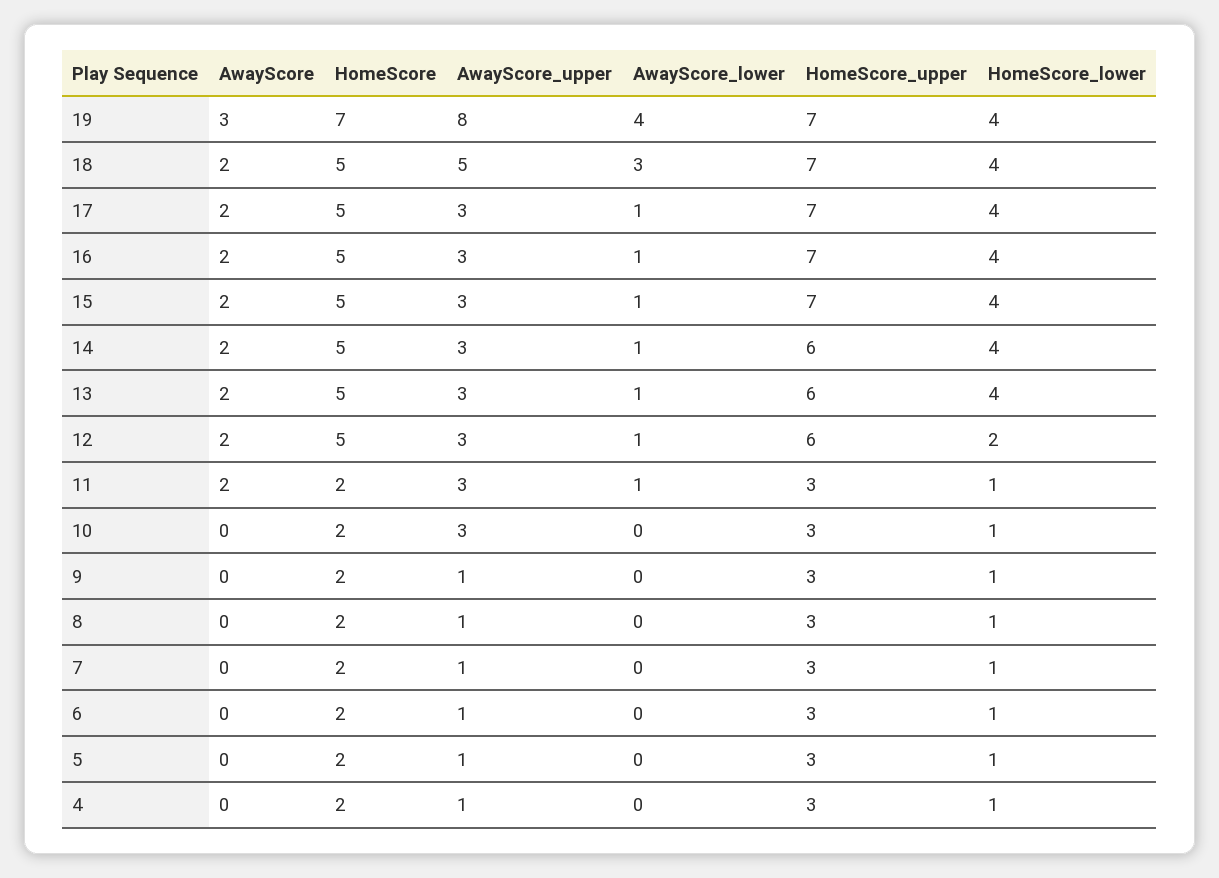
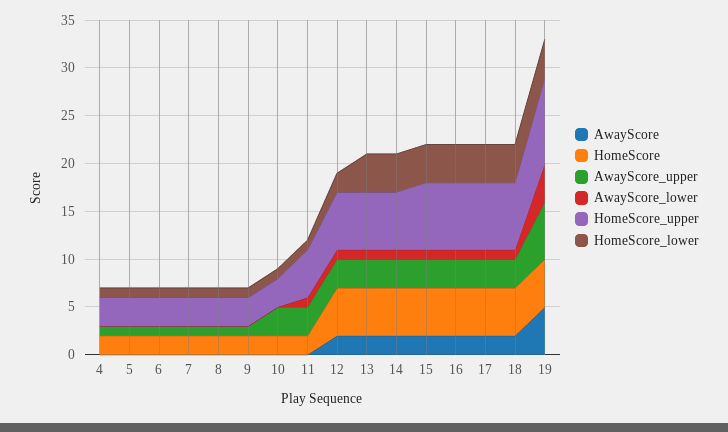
AwayScore, 19: 3 -> 5
HomeScore, 19: 7 -> 5
AwayScore_upper, 19: 8 -> 6
HomeScore_upper, 19: 7 -> 9
AwayScore_upper, 18: 5 -> 3
AwayScore_lower, 18: 3 -> 1
AwayScore, 11: 2 -> 0
HomeScore_upper, 11: 3 -> 5

